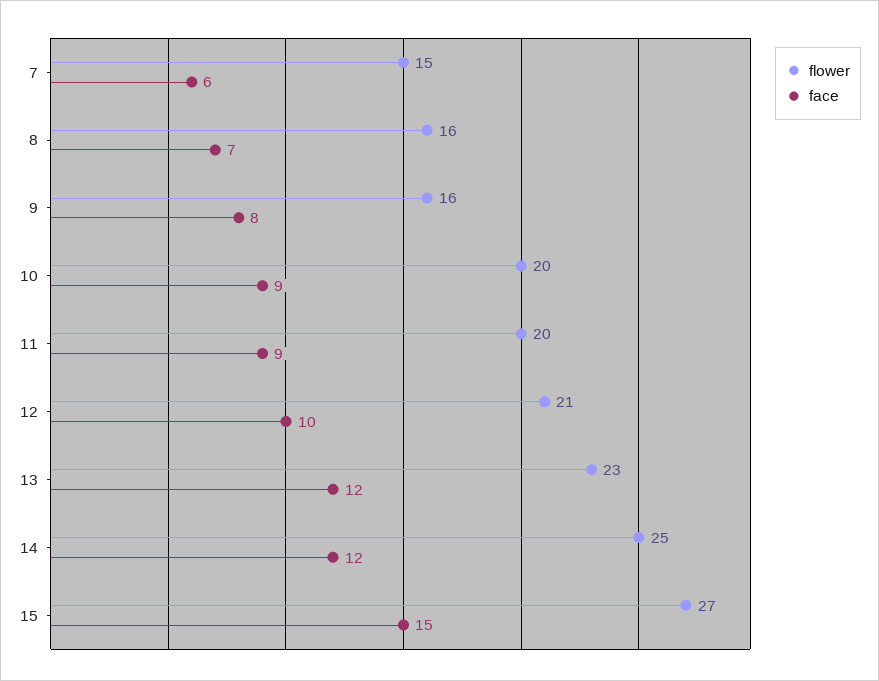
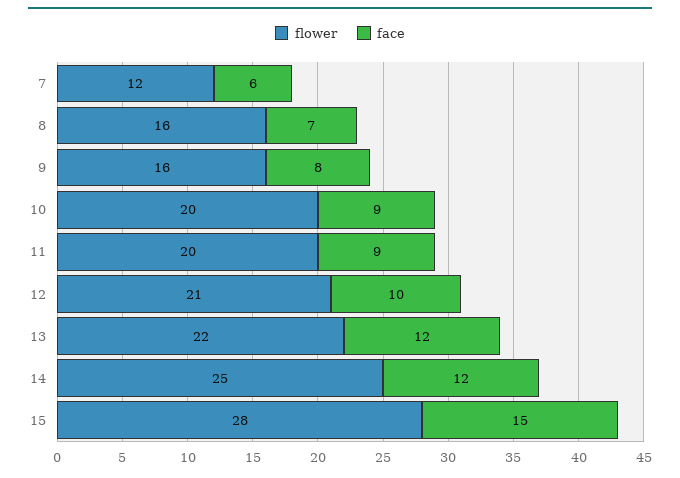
flower, 7: 15 -> 12
flower, 13: 23 -> 22
flower, 15: 27 -> 28

